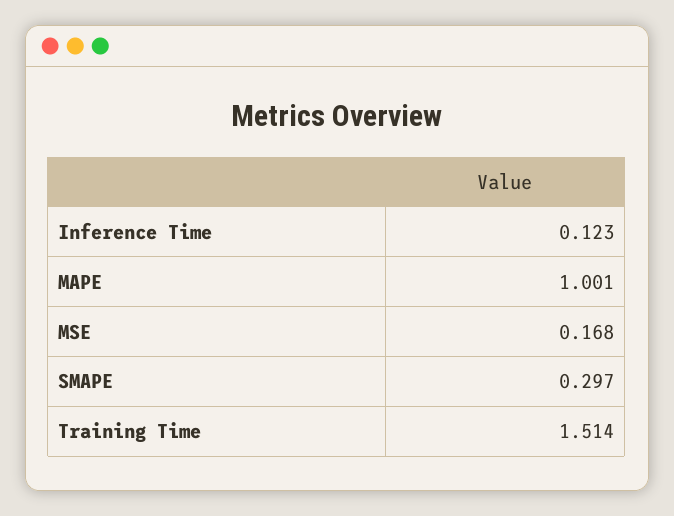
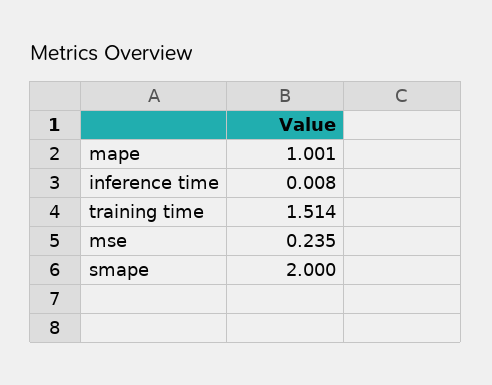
Inference Time: 0.123 -> 0.008
MSE: 0.168 -> 0.235
SMAPE: 0.297 -> 2

